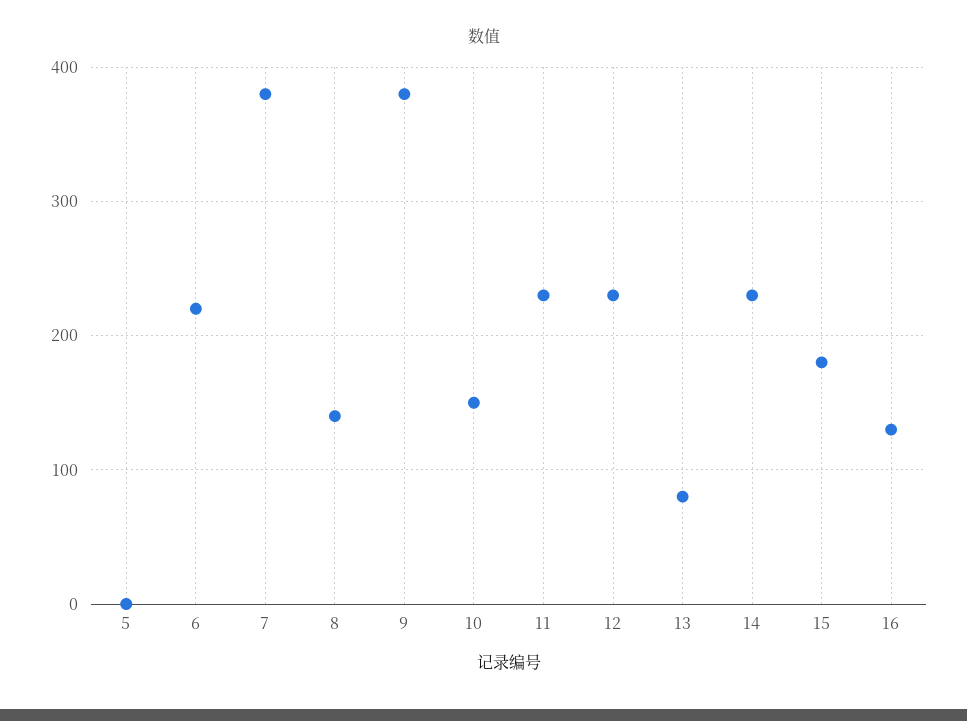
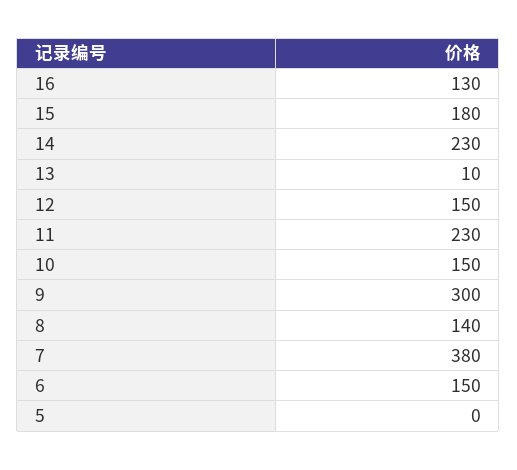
6: 220 -> 150
9: 380 -> 300
12: 230 -> 150
13: 80 -> 10

